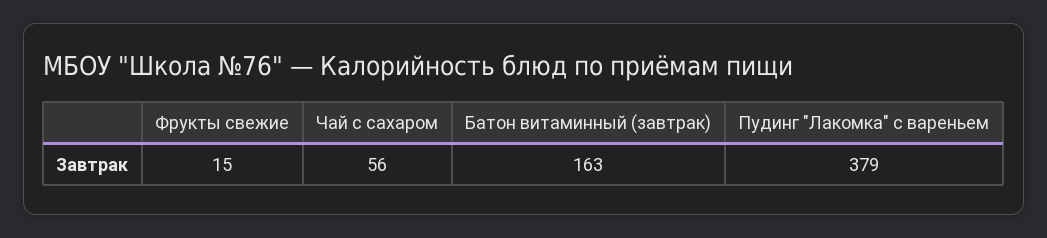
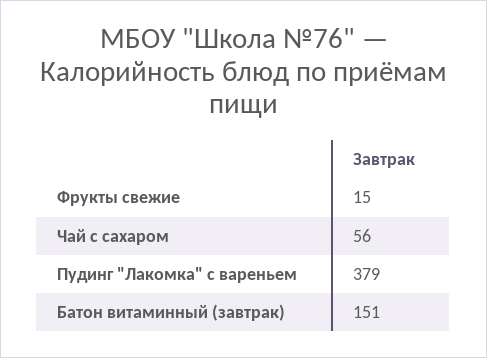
Батон витаминный (завтрак): 163 -> 151

